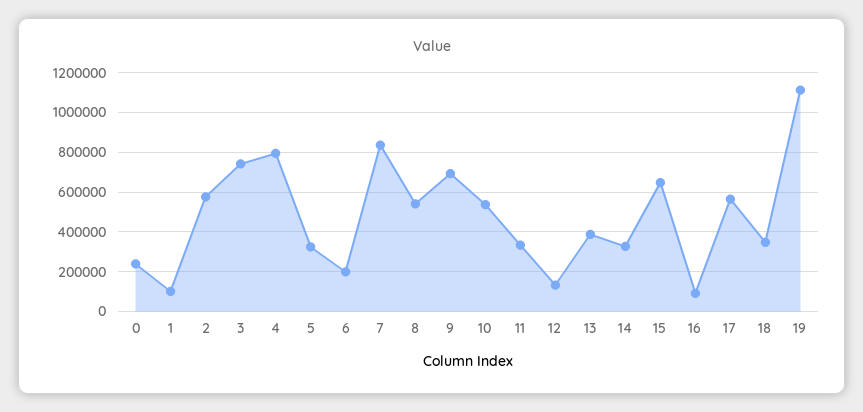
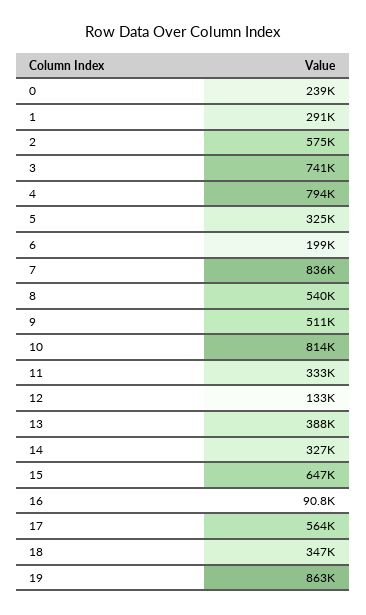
1: 100000 -> 291000
9: 700000 -> 511000
10: 550000 -> 814000
19: 1100000 -> 863000

